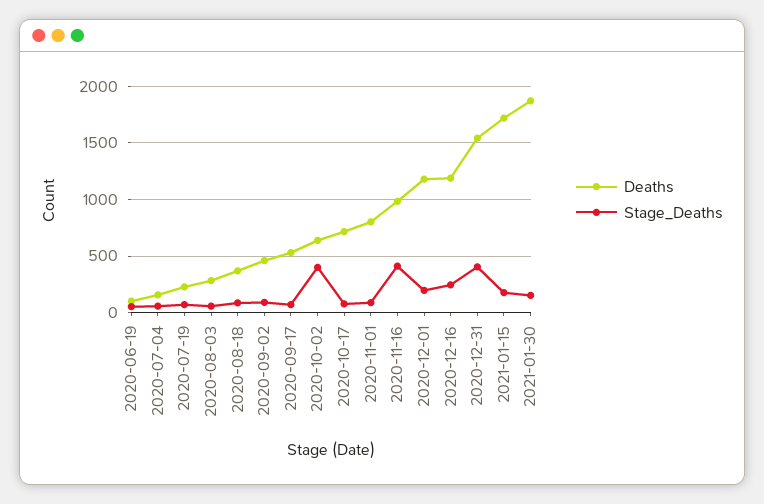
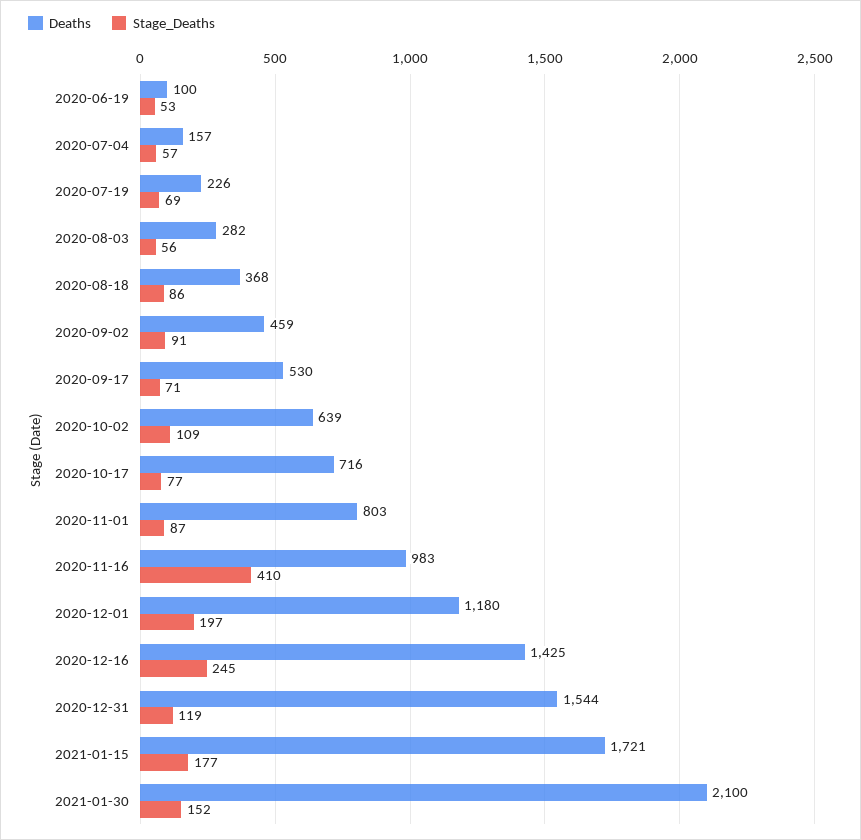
Stage_Deaths, 2020-10-02: 400 -> 109
Deaths, 2020-12-16: 1200 -> 1425
Stage_Deaths, 2020-12-31: 400 -> 119
Deaths, 2021-01-30: 1900 -> 2100

